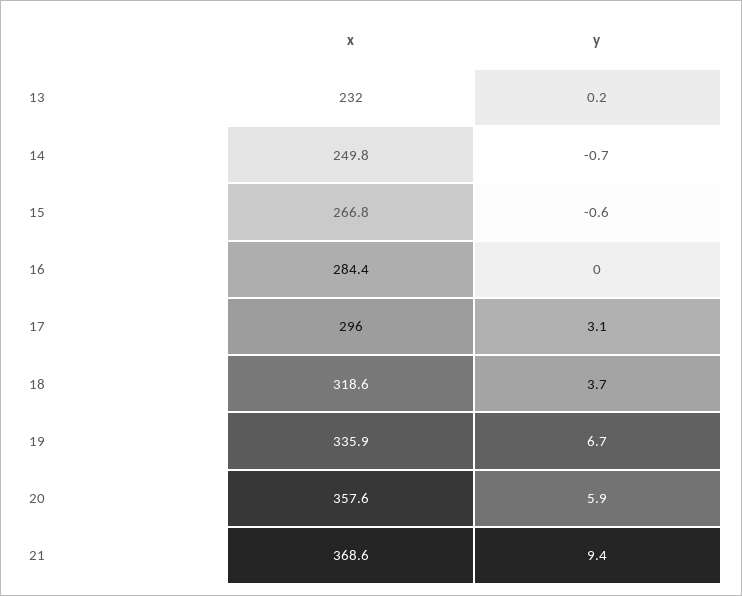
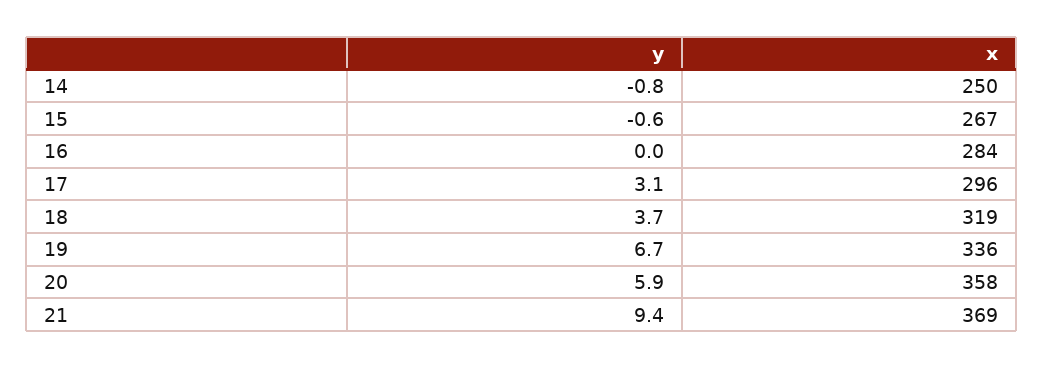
x, 13: 232 -> none
y, 13: 0.2 -> none
y, 14: -0.7 -> -0.8

